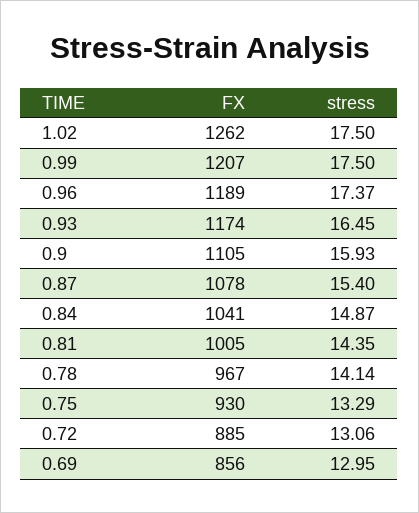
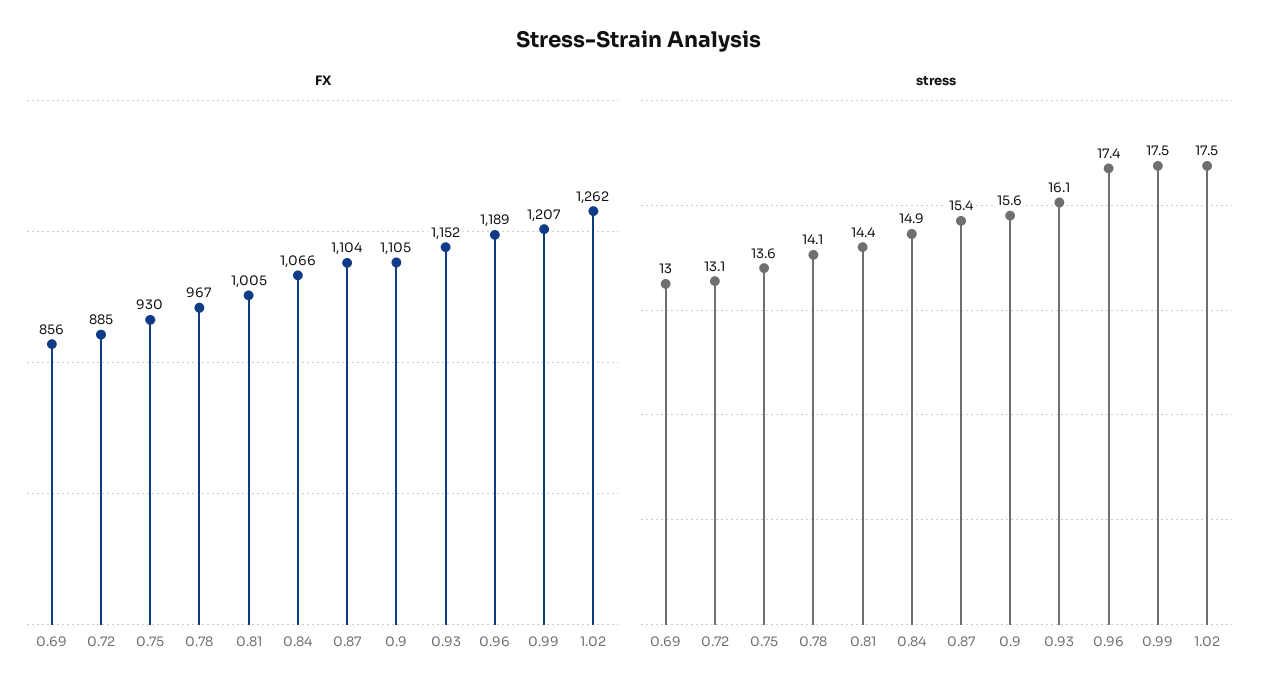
FX, 0.93: 1174 -> 1152
stress, 0.93: 16.45 -> 16.1
stress, 0.9: 15.93 -> 15.6
FX, 0.87: 1078 -> 1104
FX, 0.84: 1041 -> 1066
stress, 0.75: 13.29 -> 13.6

